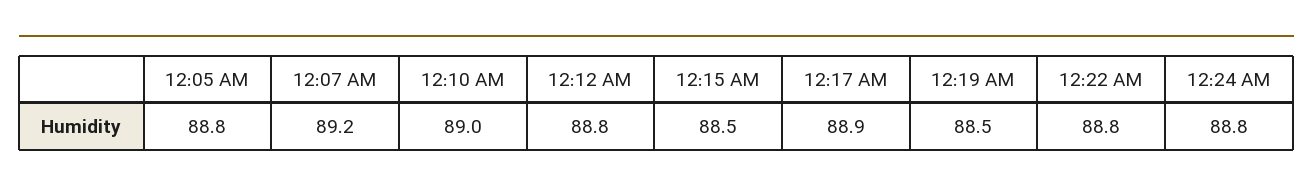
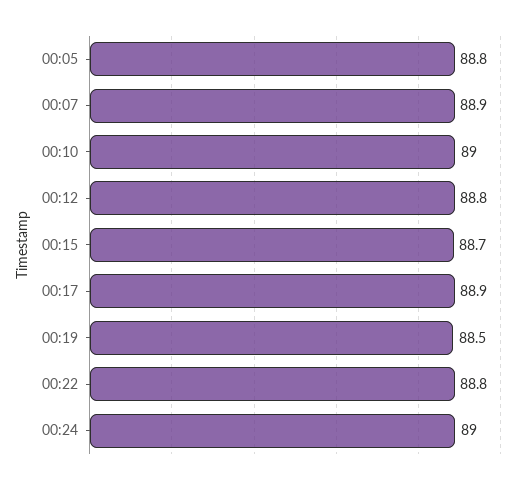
12:07 AM: 89.2 -> 88.9
12:15 AM: 88.5 -> 88.7
12:24 AM: 88.8 -> 89

